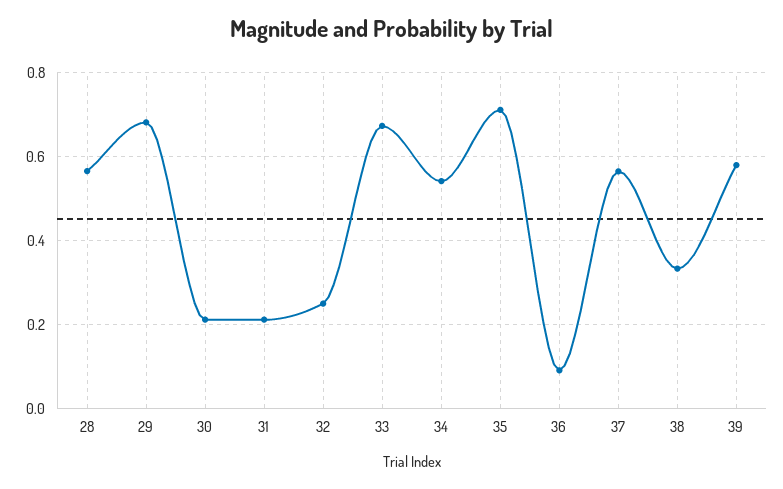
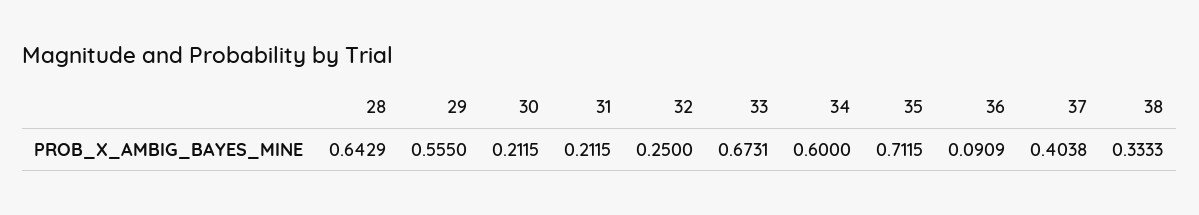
28: 0.56 -> 0.6429
29: 0.68 -> 0.555
34: 0.54 -> 0.6
37: 0.56 -> 0.4038
39: 0.58 -> none

